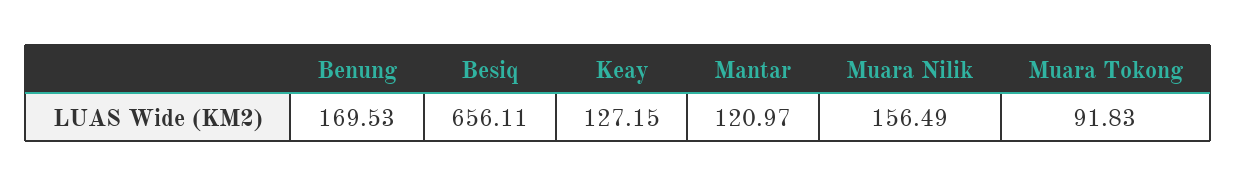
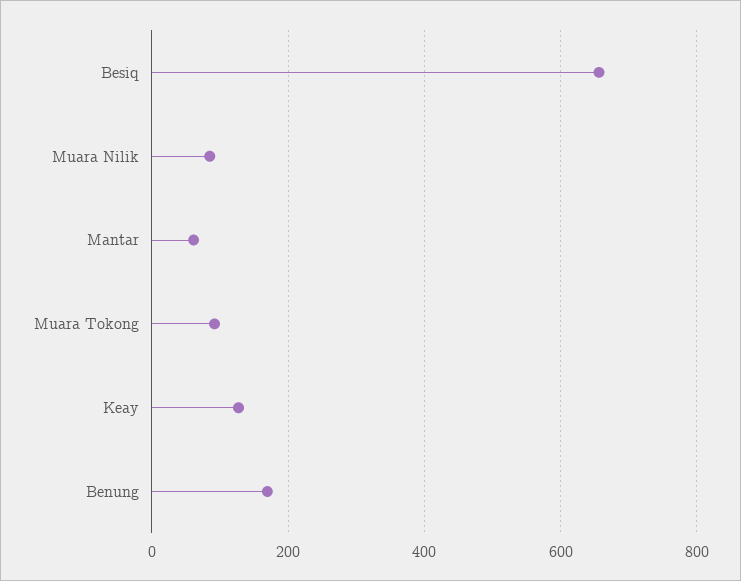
Mantar: 120.97 -> 60
Muara Nilik: 156.49 -> 80

